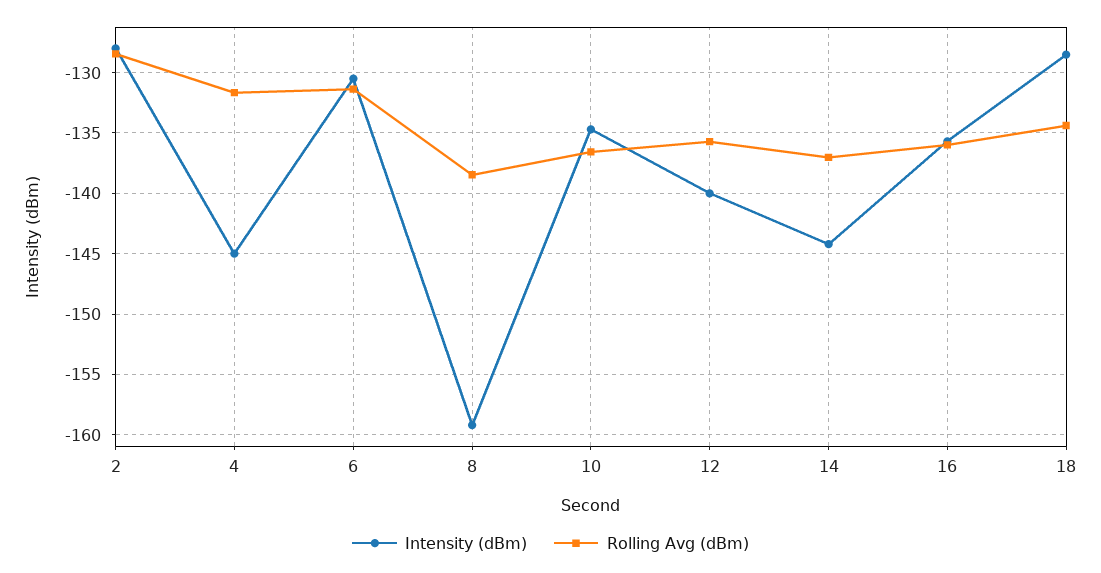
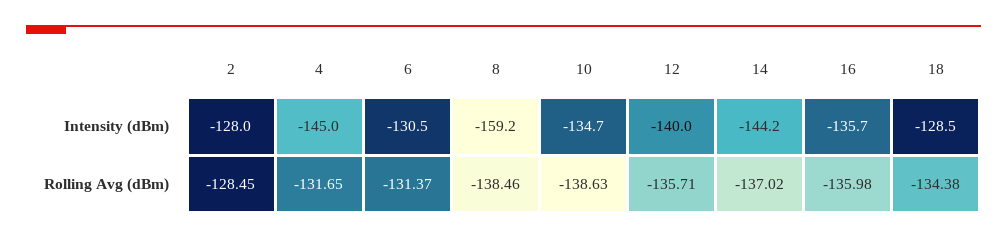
Rolling Avg (dBm), 10: -136.5 -> -138.63

